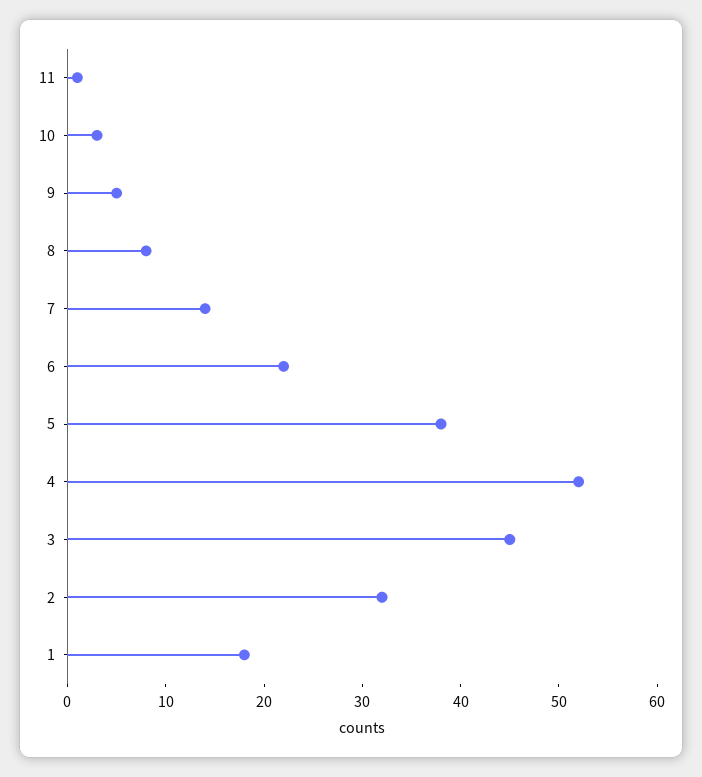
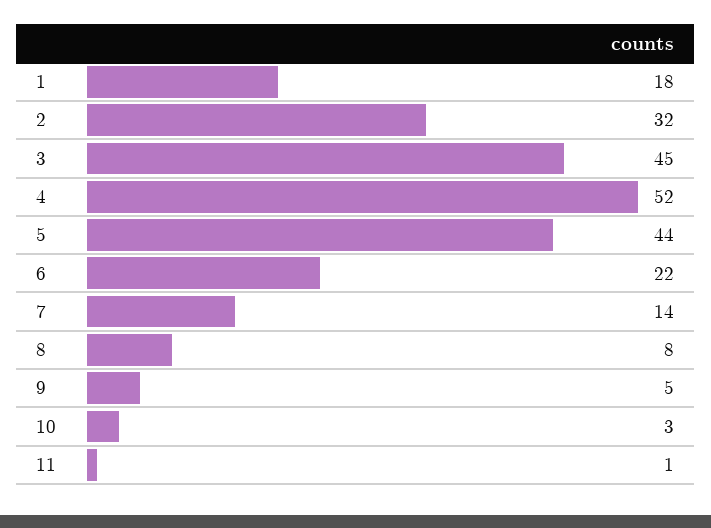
5: 38 -> 44

